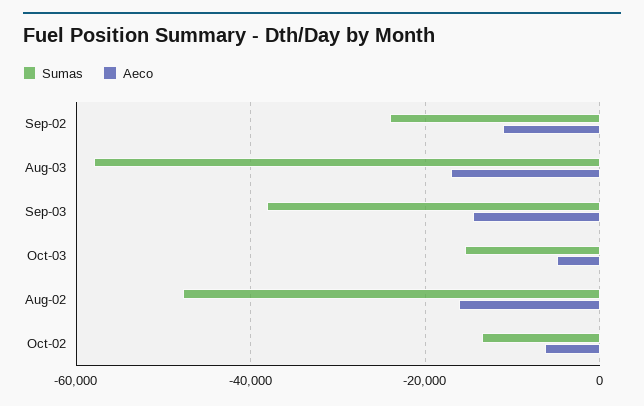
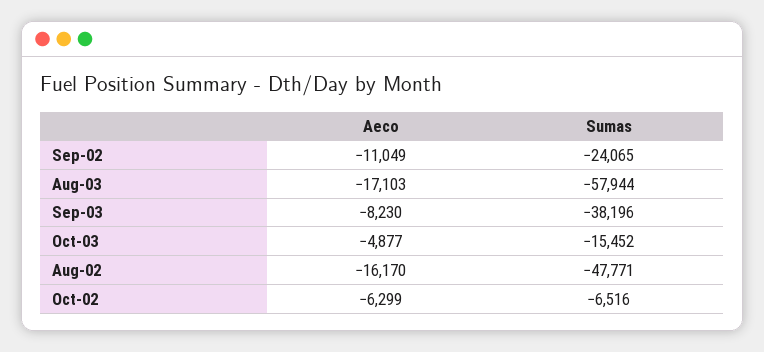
Aeco, Sep-03: -14000 -> -8230
Sumas, Oct-02: -14000 -> -6516

